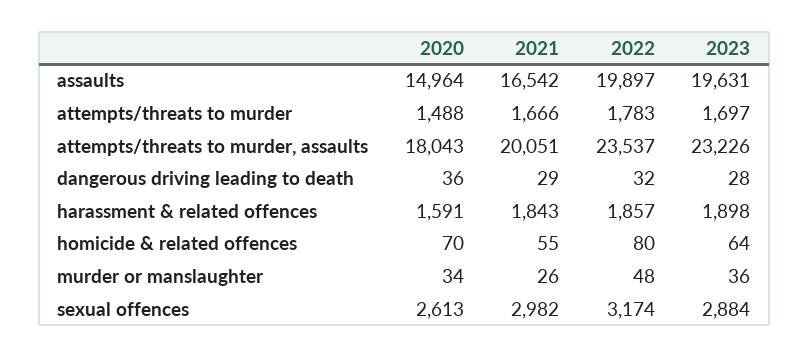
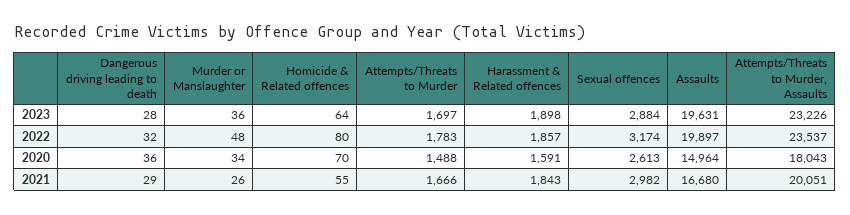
2021, assaults: 16542 -> 16680

